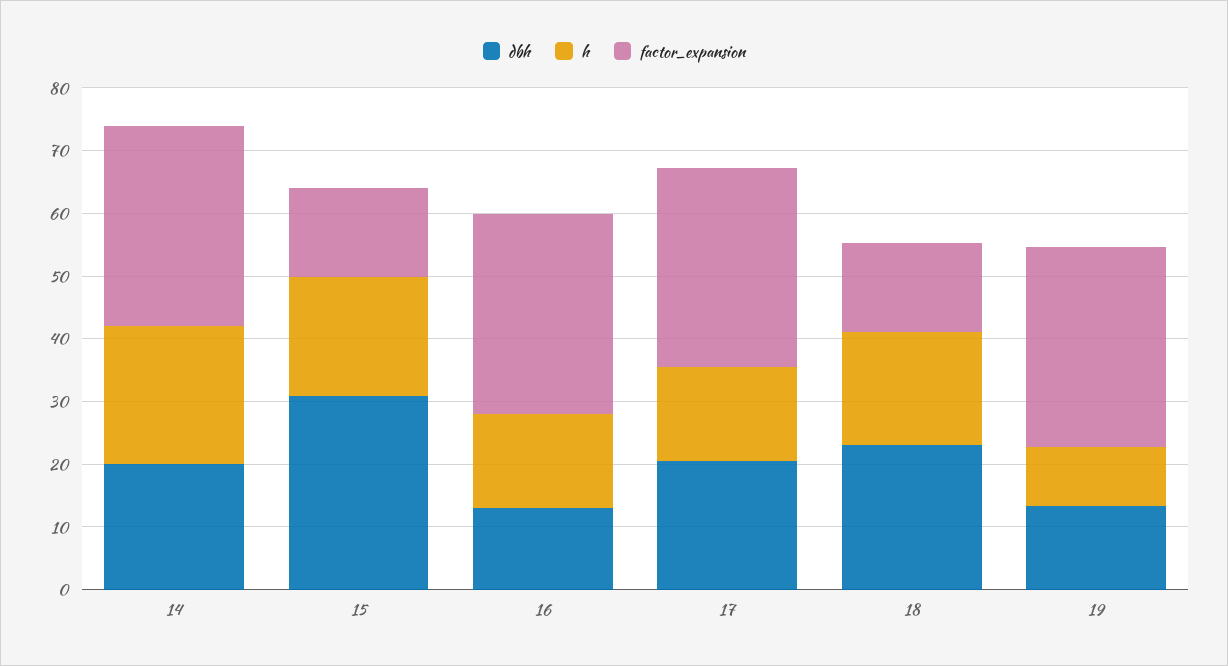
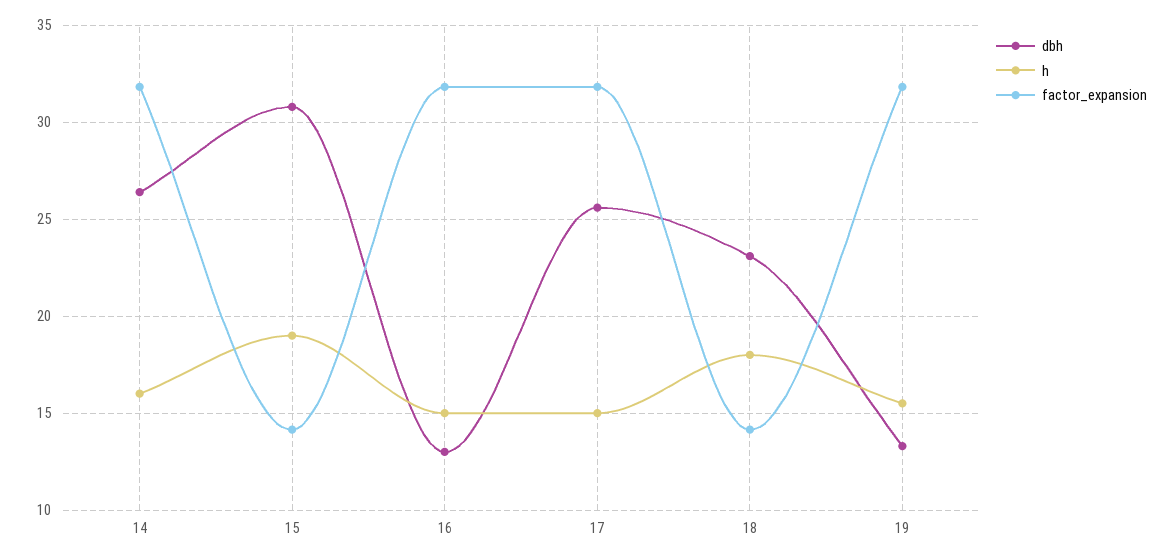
dbh, 14: 20 -> 26.5
h, 14: 22 -> 16
dbh, 17: 20 -> 25.5
h, 19: 10 -> 15.5

